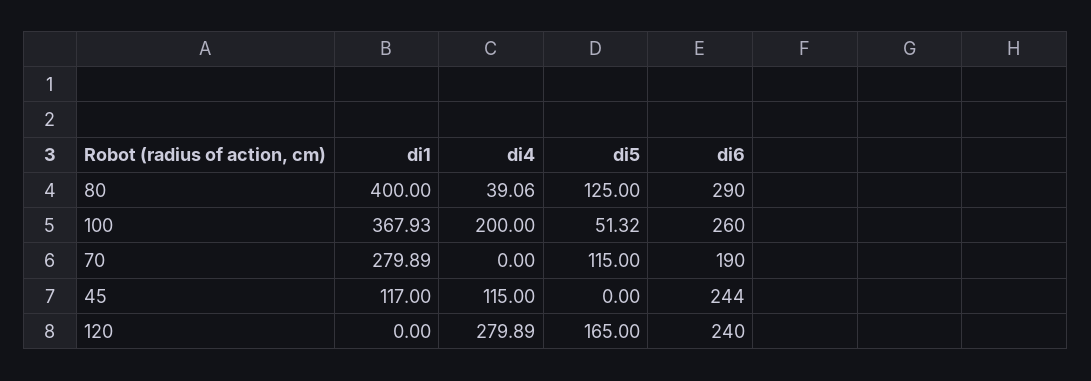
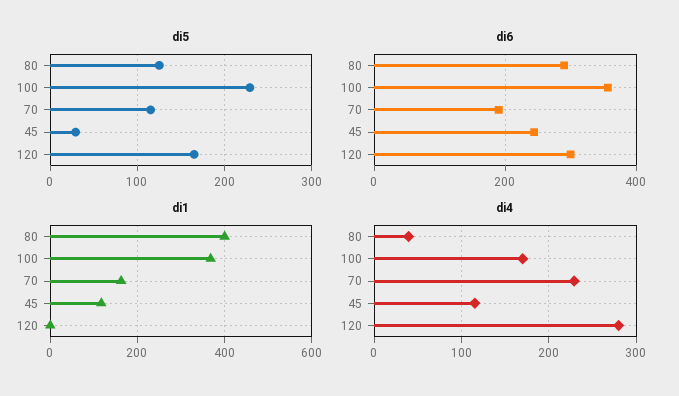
di4, 100: 200 -> 170
di5, 100: 51.32 -> 230
di6, 100: 260 -> 360
di1, 70: 279.89 -> 160
di4, 70: 0 -> 230
di5, 45: 0 -> 30
di6, 120: 240 -> 300

